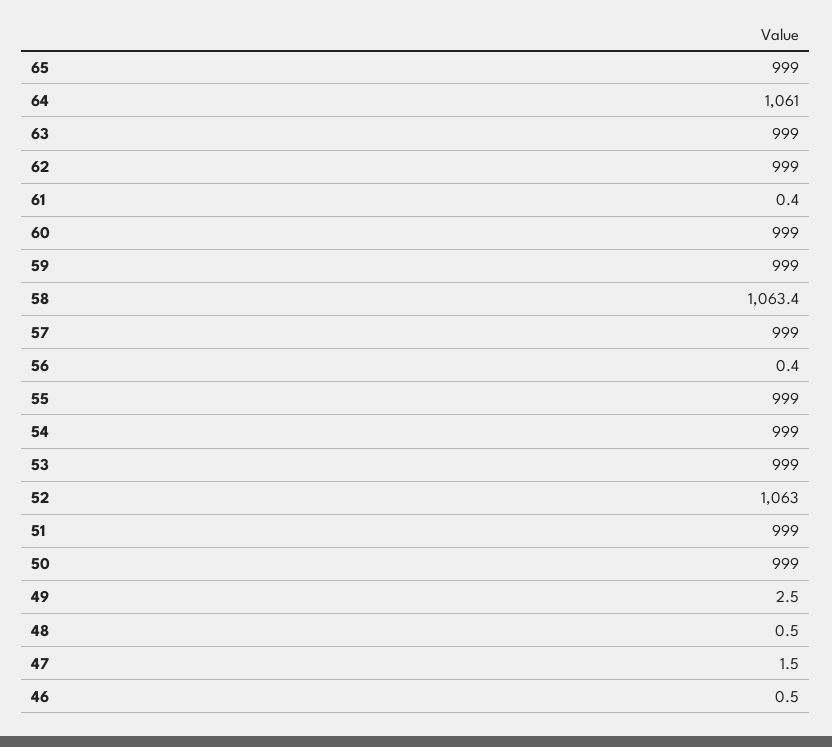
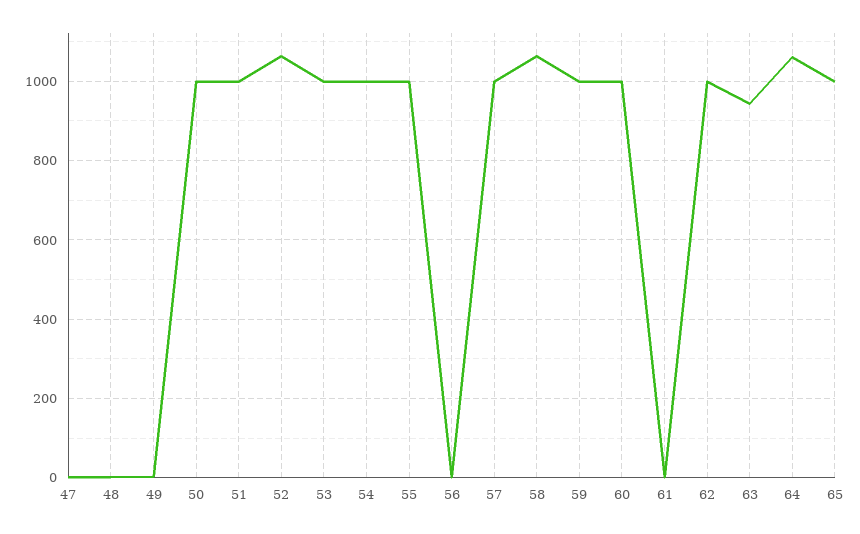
63: 999 -> 940
46: 0.5 -> none

